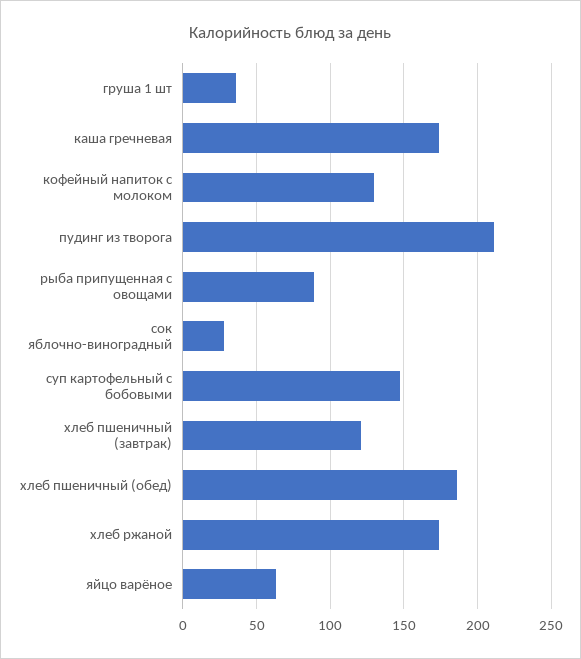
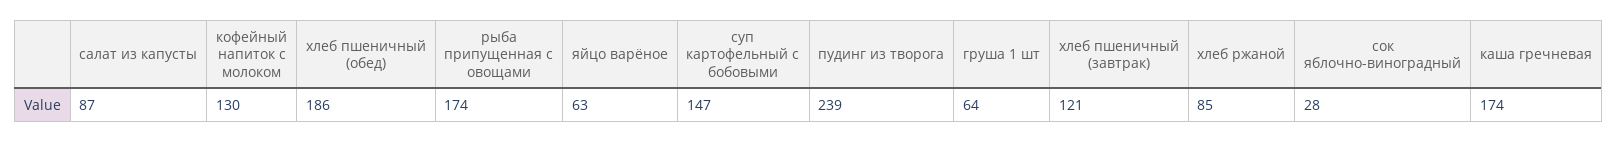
груша 1 шт: 35 -> 64
пудинг из творога: 210 -> 239
рыба припущенная с овощами: 90 -> 174
хлеб ржаной: 175 -> 85
салат из капусты: none -> 87

